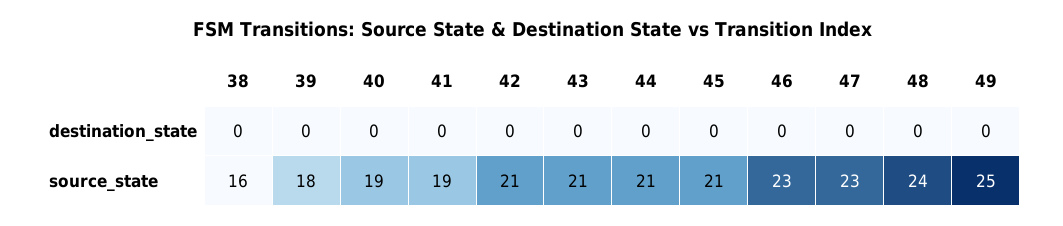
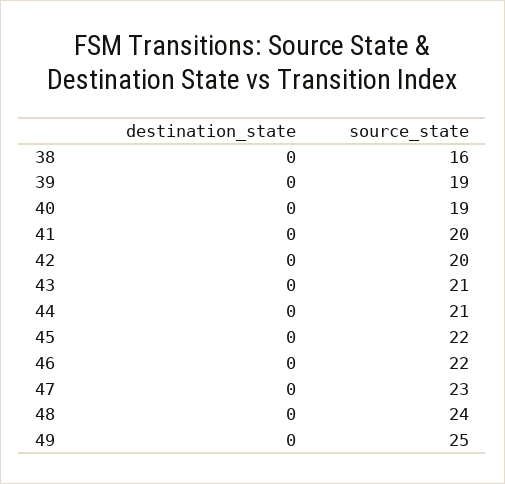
39, source_state: 18 -> 19
41, source_state: 19 -> 20
42, source_state: 21 -> 20
45, source_state: 21 -> 22
46, source_state: 23 -> 22

